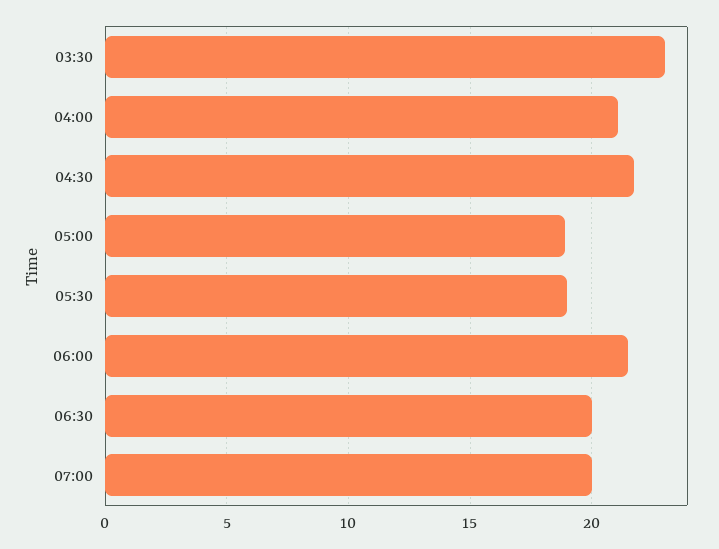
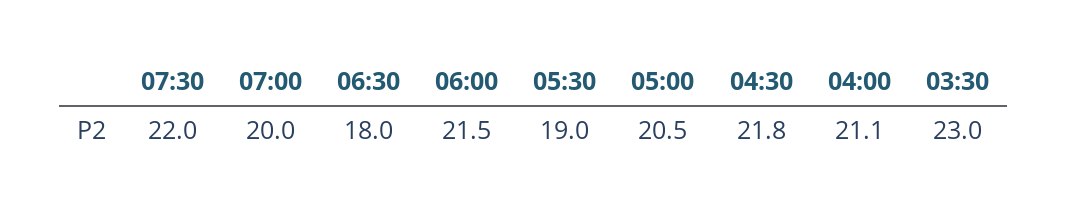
05:00: 19 -> 20.5
06:30: 20 -> 18
07:30: none -> 22

